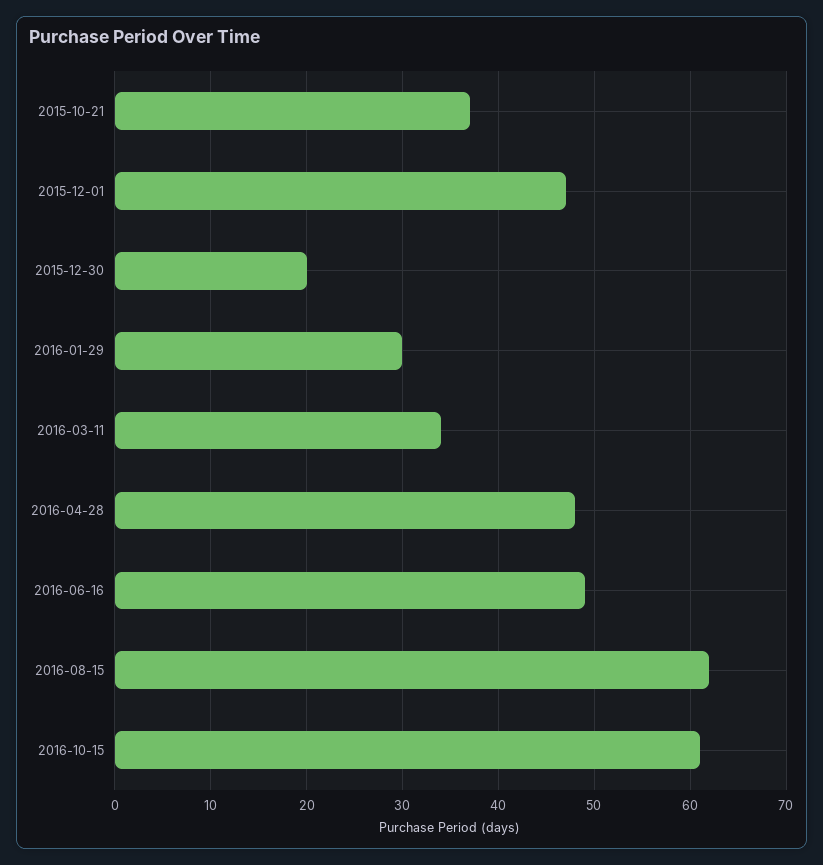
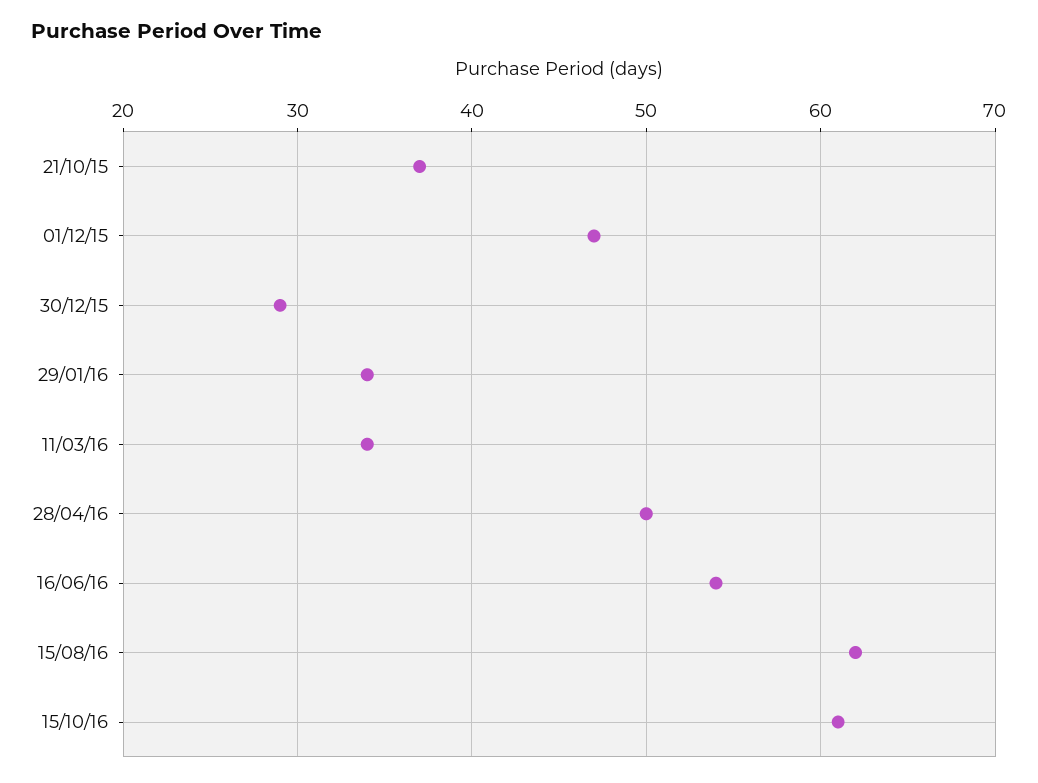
2015-12-30: 20 -> 29
2016-01-29: 30 -> 34
2016-04-28: 48 -> 50
2016-06-16: 49 -> 54

